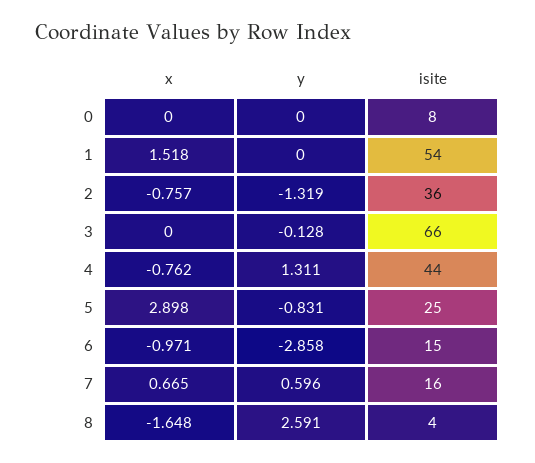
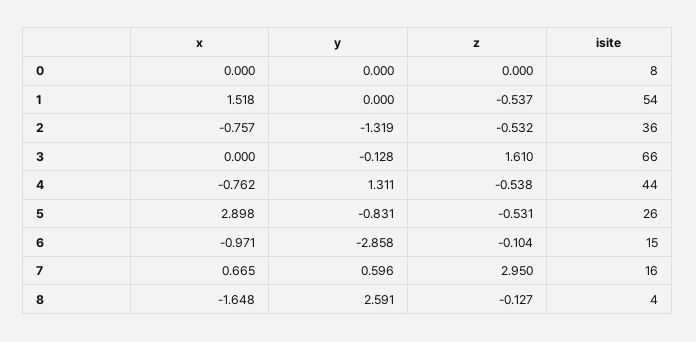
isite, 5: 25 -> 26
z, 0: none -> 0
z, 1: none -> -0.537
z, 2: none -> -0.532
z, 3: none -> 1.61
z, 4: none -> -0.538
z, 5: none -> -0.531
z, 6: none -> -0.104
z, 7: none -> 2.95
z, 8: none -> -0.127

